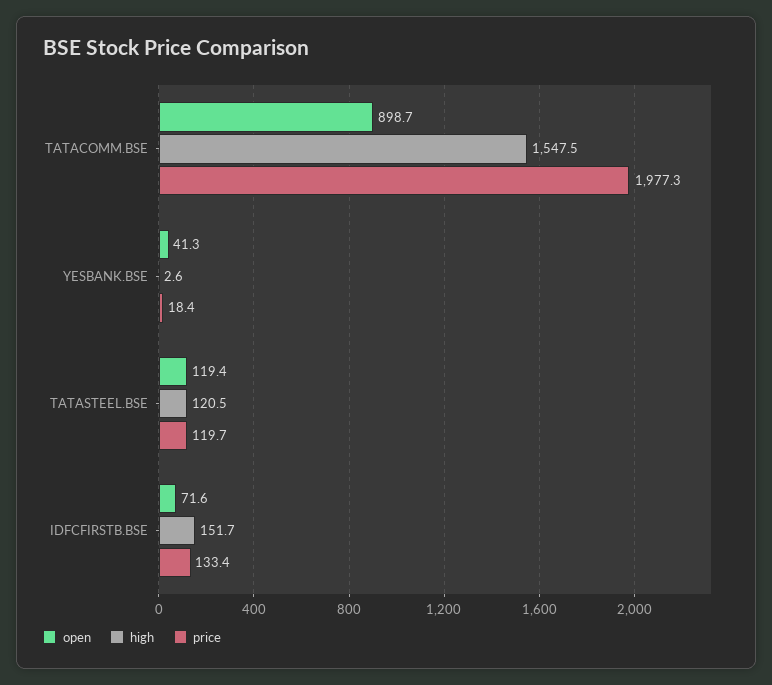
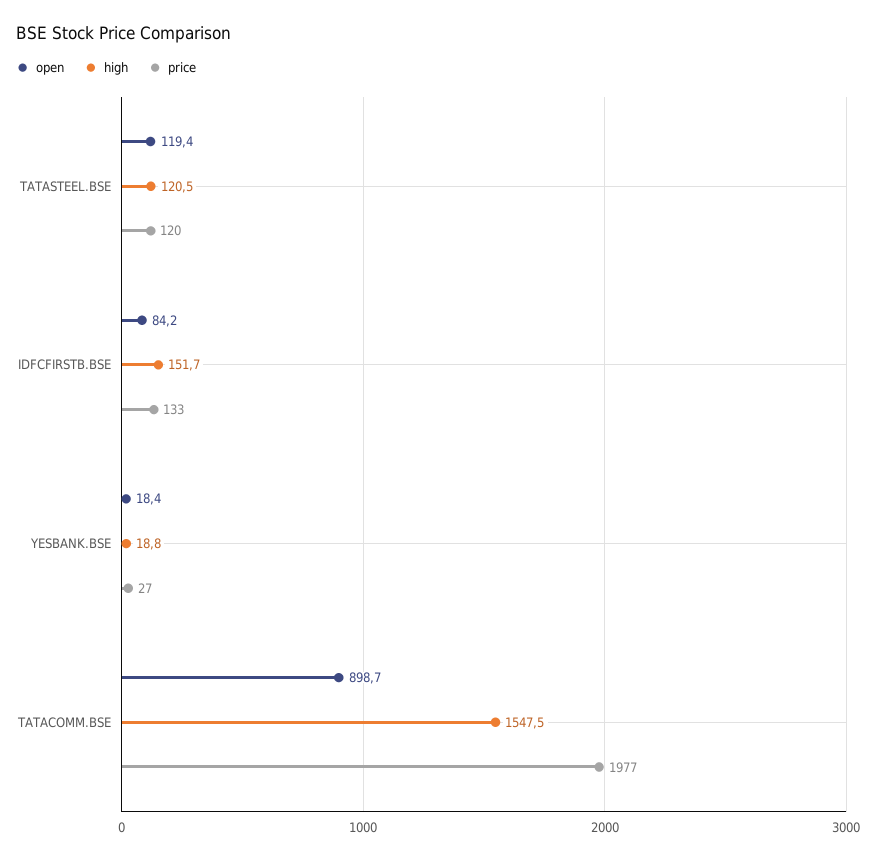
open, YESBANK.BSE: 41.3 -> 18.4
high, YESBANK.BSE: 2.6 -> 18.8
price, YESBANK.BSE: 18.4 -> 27
open, IDFCFIRSTB.BSE: 71.6 -> 84.2

